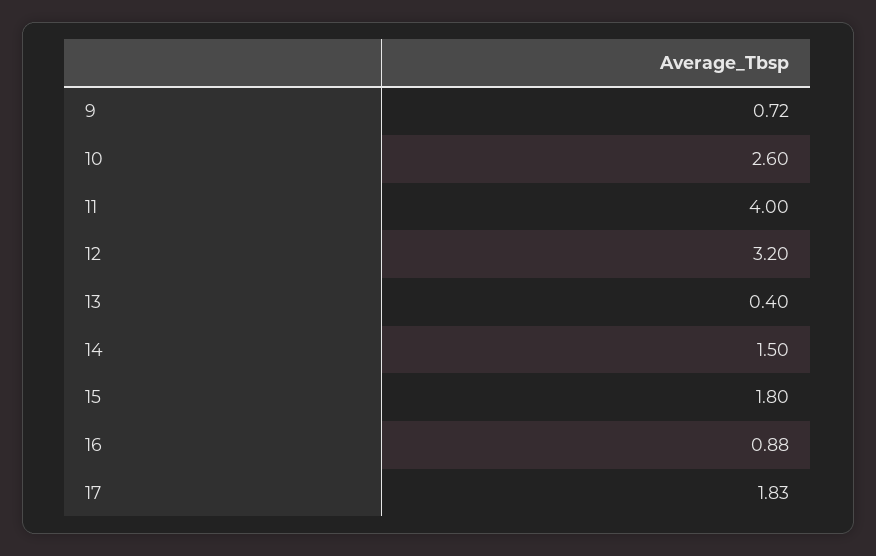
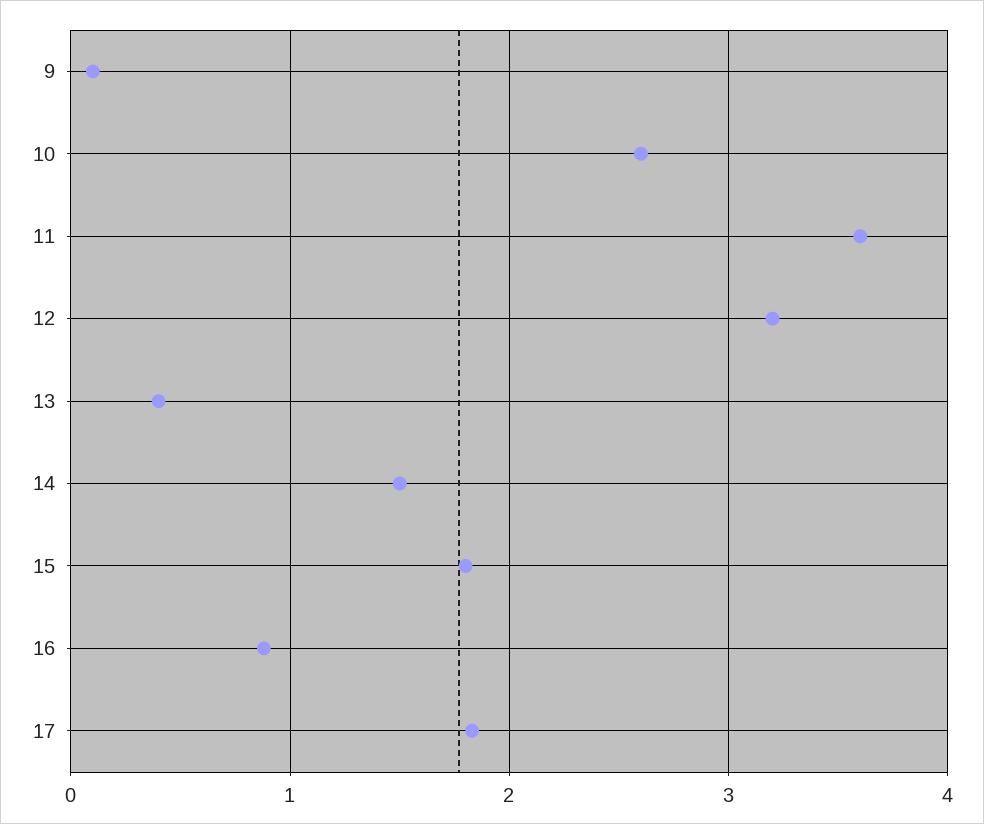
9: 0.72 -> 0.1
11: 4 -> 3.6

